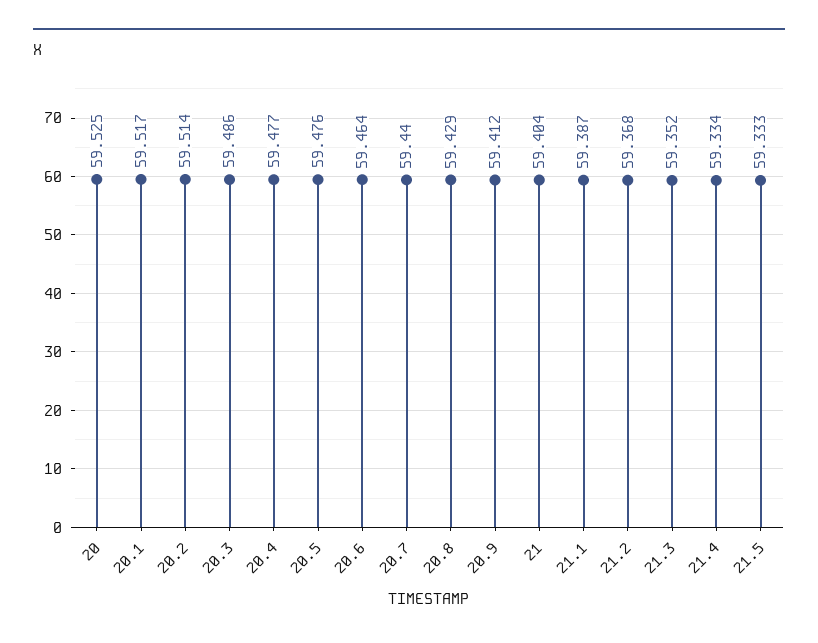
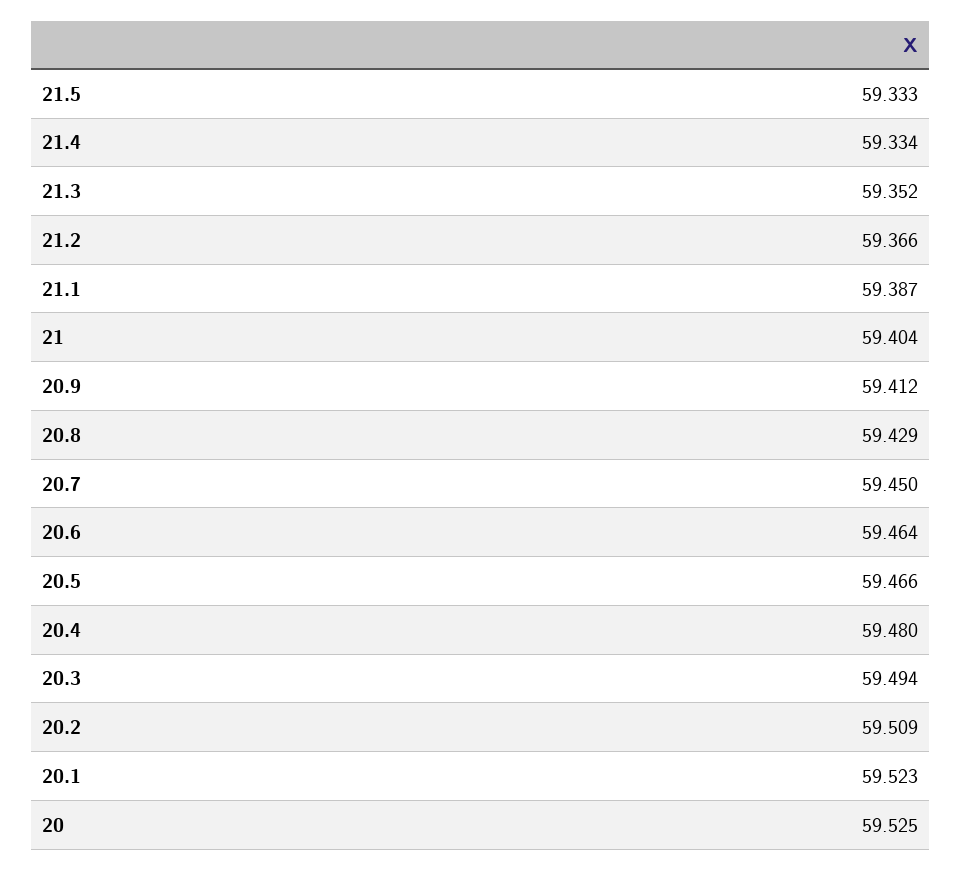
20.1: 59.517 -> 59.523
20.2: 59.514 -> 59.509
20.3: 59.486 -> 59.494
20.4: 59.477 -> 59.48
20.5: 59.476 -> 59.466
20.7: 59.44 -> 59.45
21.2: 59.368 -> 59.366

